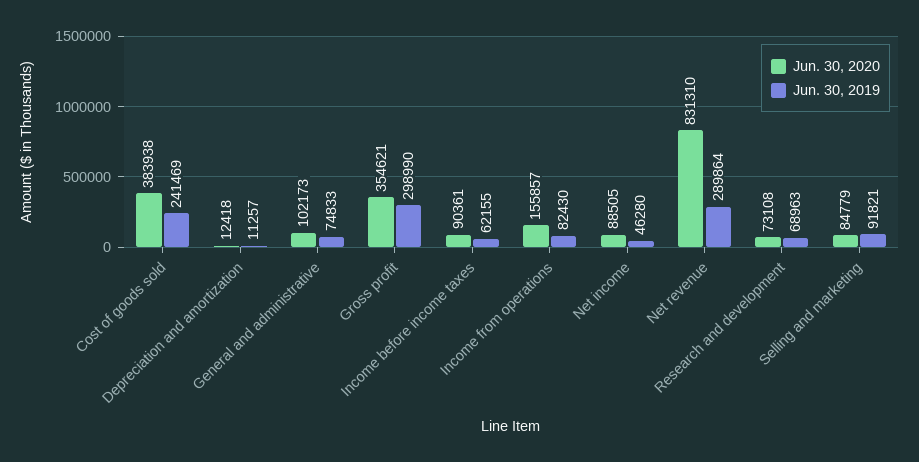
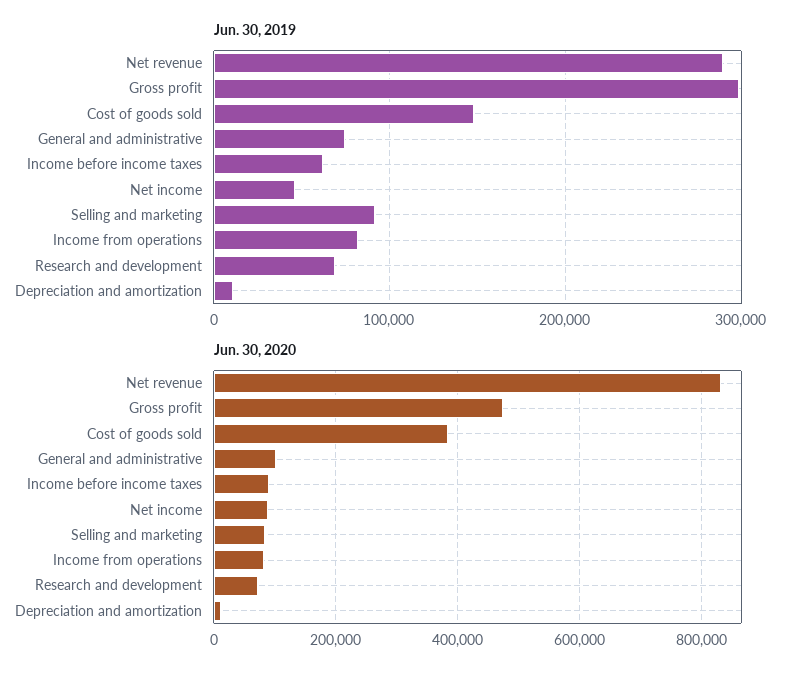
Jun. 30, 2019, Cost of goods sold: 241469 -> 150000
Jun. 30, 2020, Gross profit: 354621 -> 480000
Jun. 30, 2020, Income from operations: 155857 -> 80000

